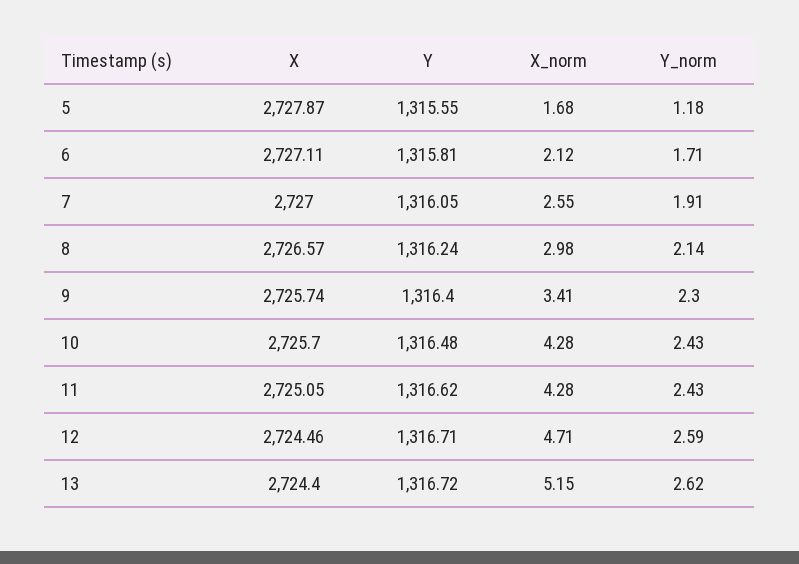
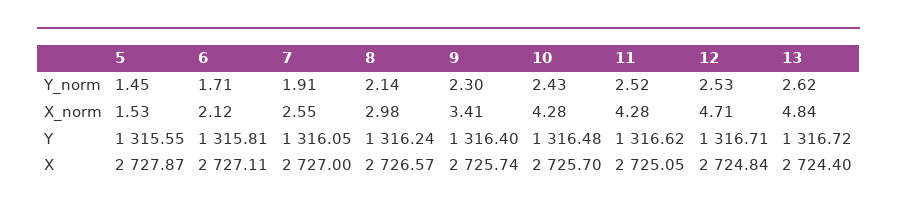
X_norm, 5: 1.68 -> 1.53
Y_norm, 5: 1.18 -> 1.45
Y_norm, 11: 2.43 -> 2.52
X, 12: 2724.46 -> 2724.84
Y_norm, 12: 2.59 -> 2.53
X_norm, 13: 5.15 -> 4.84

